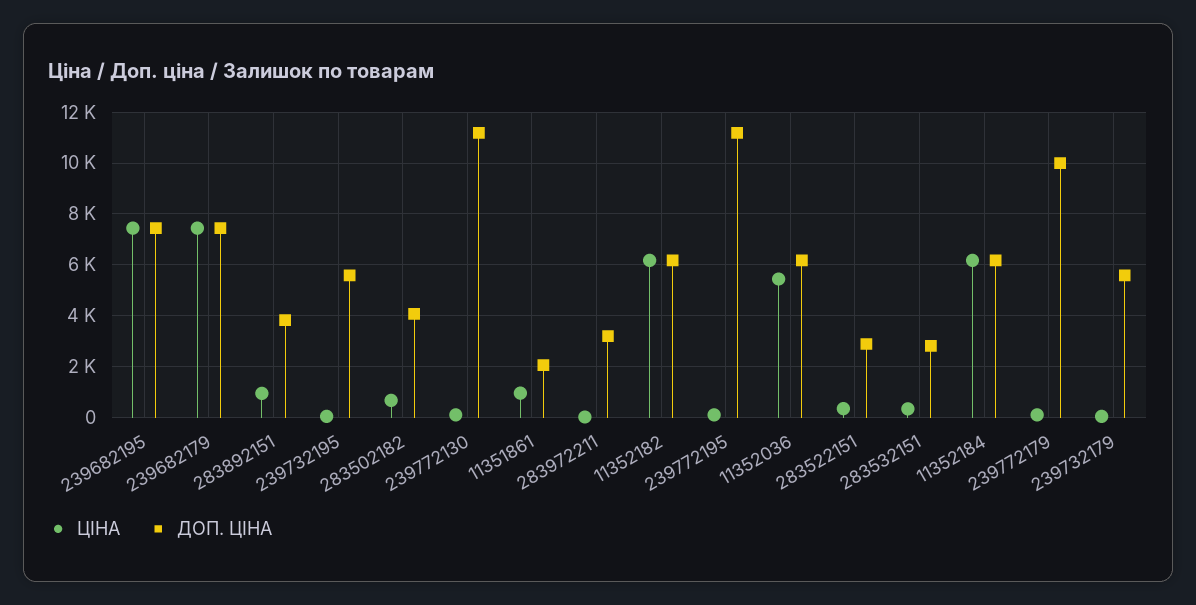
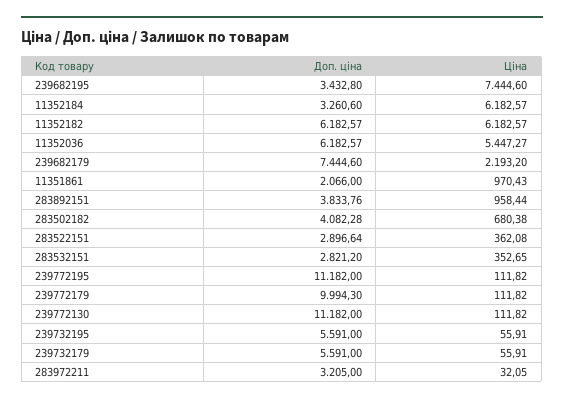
ДОП. ЦІНА, 239682195: 7500 -> 3432.8
ЦІНА, 239682179: 7500 -> 2193.2
ДОП. ЦІНА, 11352184: 6250 -> 3260.6

